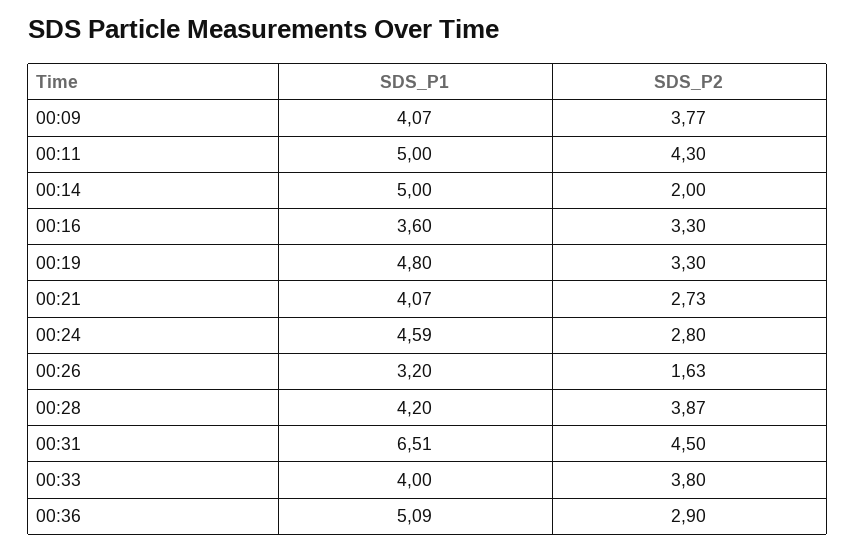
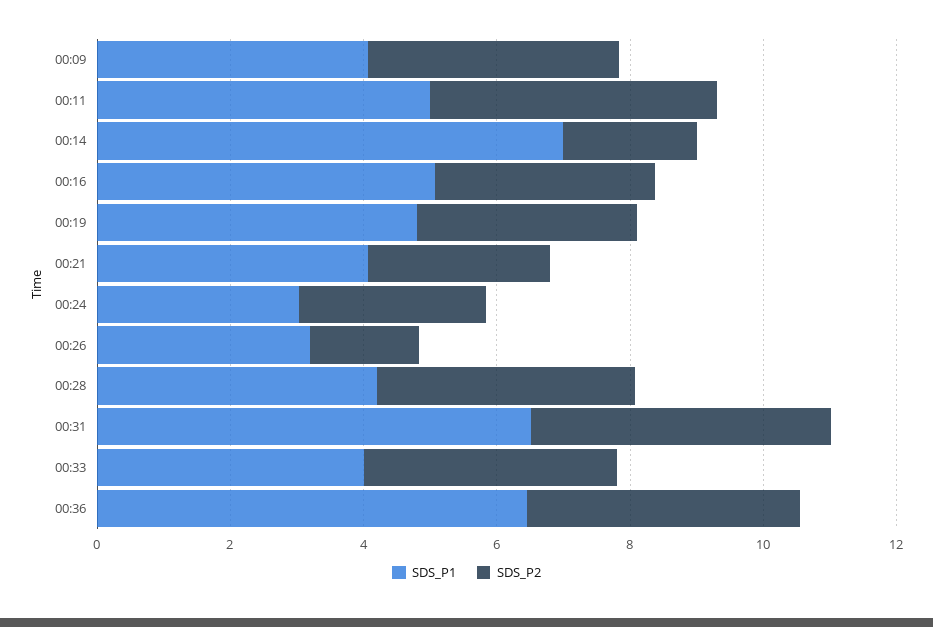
SDS_P1, 00:14: 5 -> 7
SDS_P1, 00:16: 3.6 -> 5
SDS_P1, 00:24: 4.59 -> 3
SDS_P1, 00:36: 5.09 -> 6.5
SDS_P2, 00:36: 2.9 -> 4

